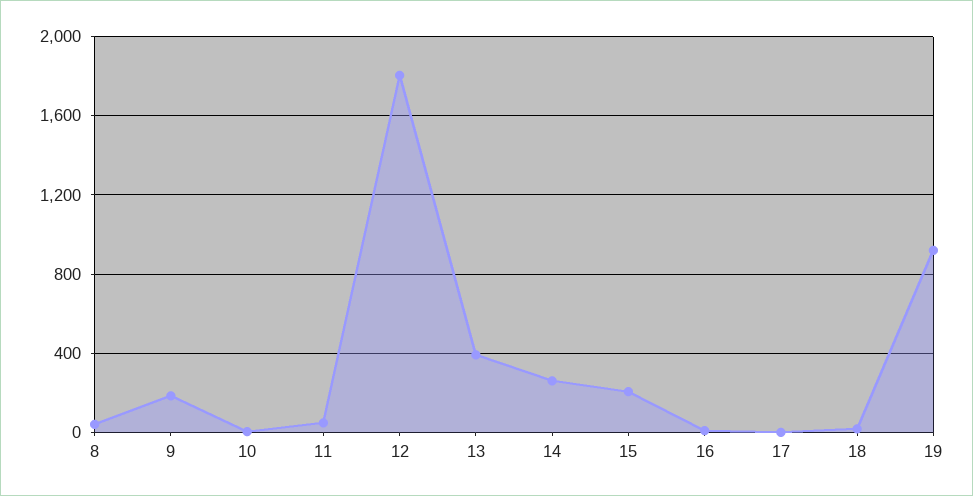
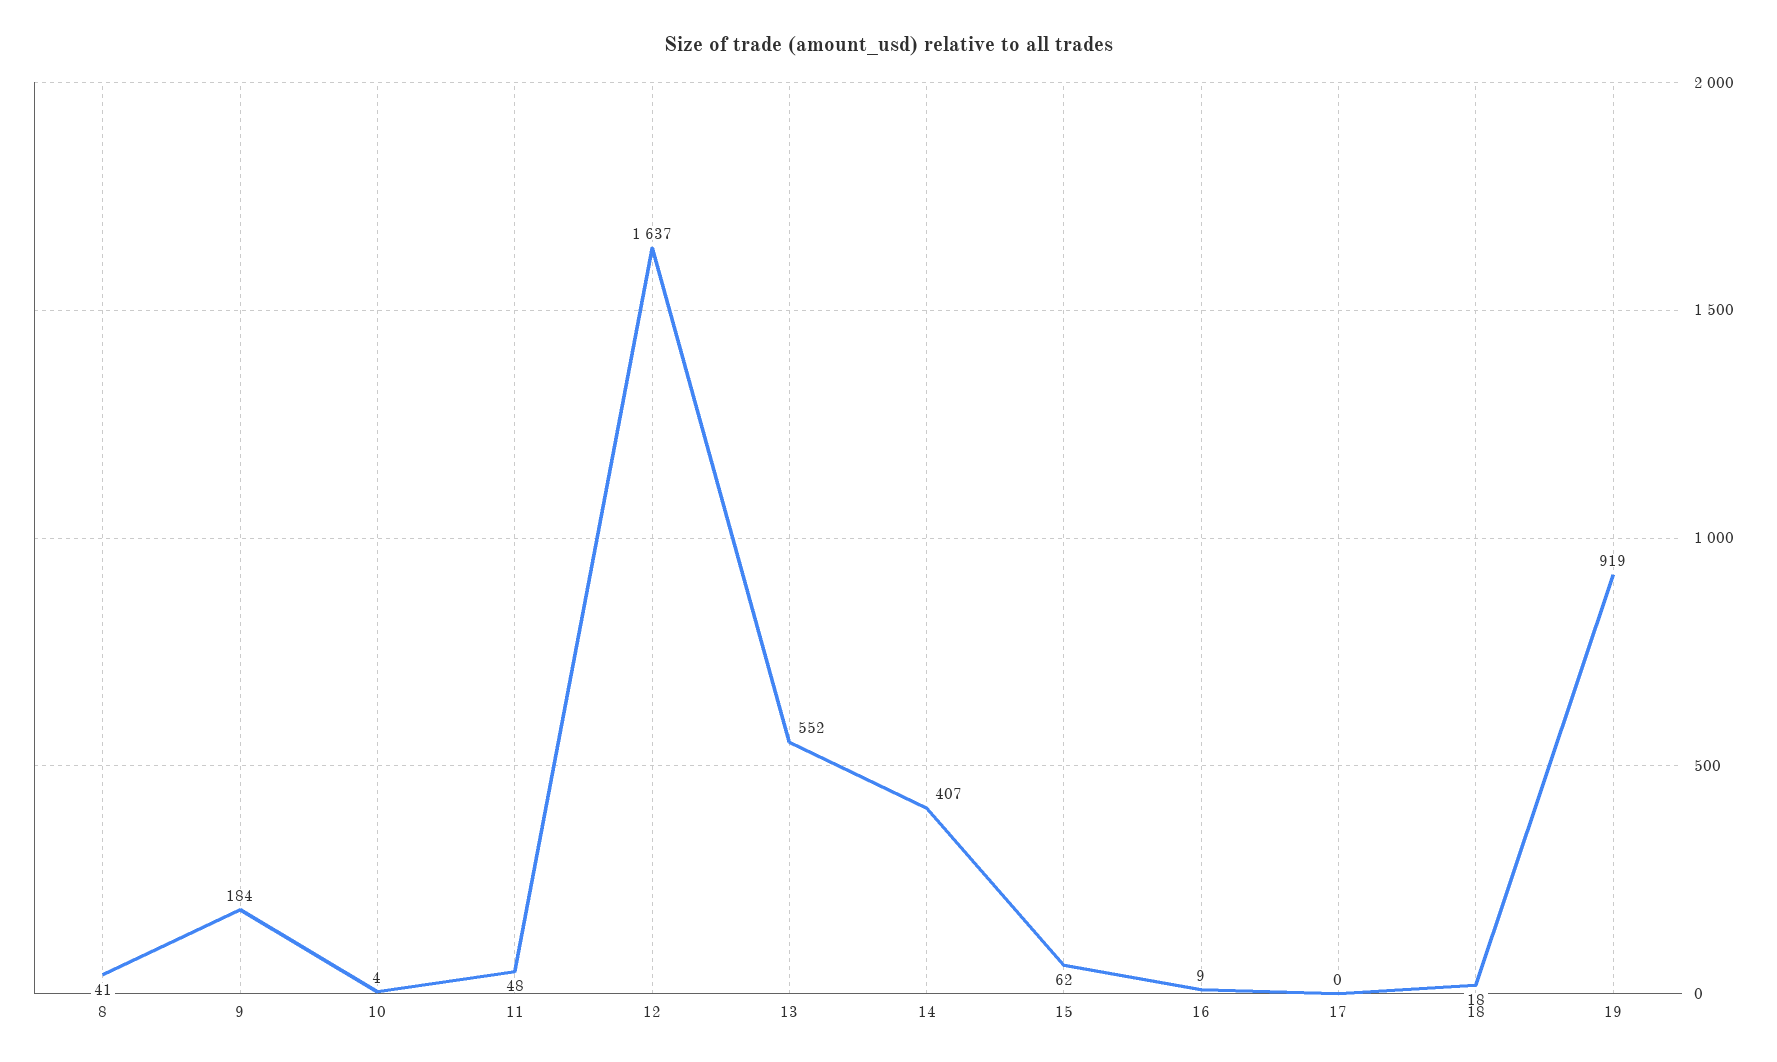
12: 1800 -> 1637
13: 400 -> 552
14: 250 -> 407
15: 200 -> 62

